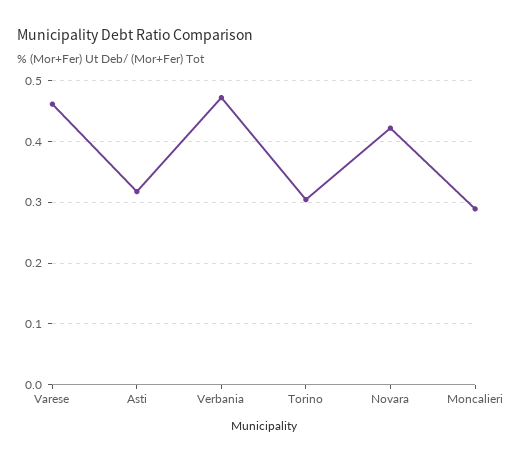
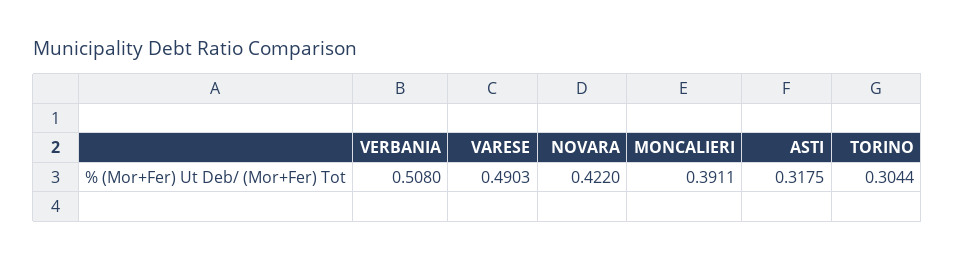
Varese: 0.46 -> 0.4903
Verbania: 0.47 -> 0.508
Moncalieri: 0.29 -> 0.3911

